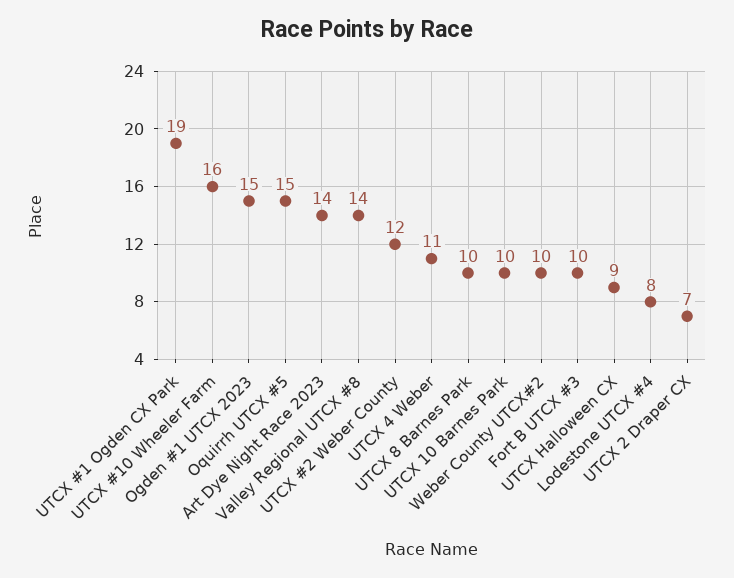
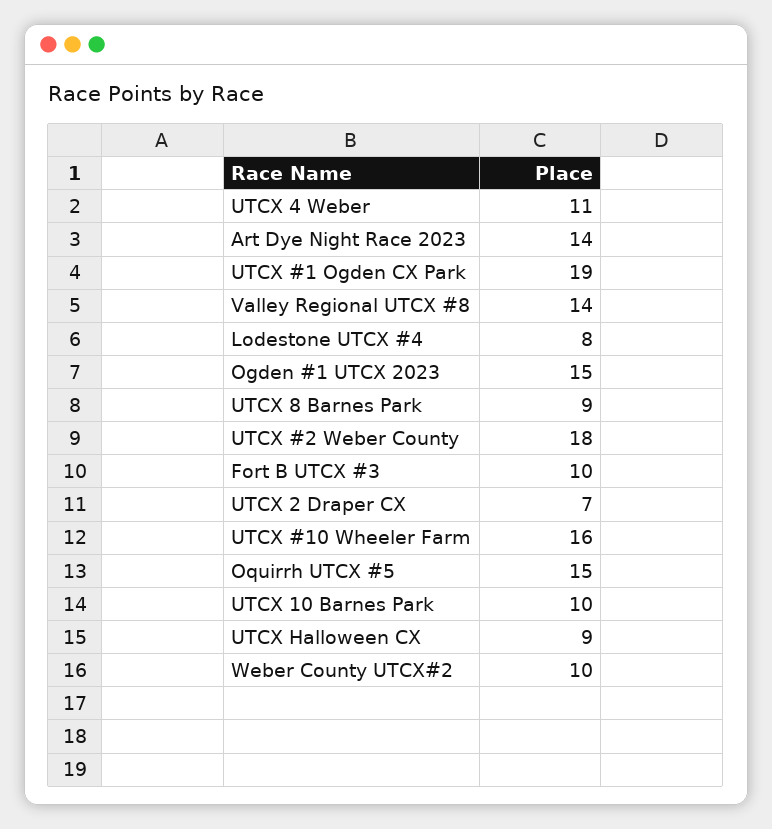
UTCX #2 Weber County: 12 -> 18
UTCX 8 Barnes Park: 10 -> 9

